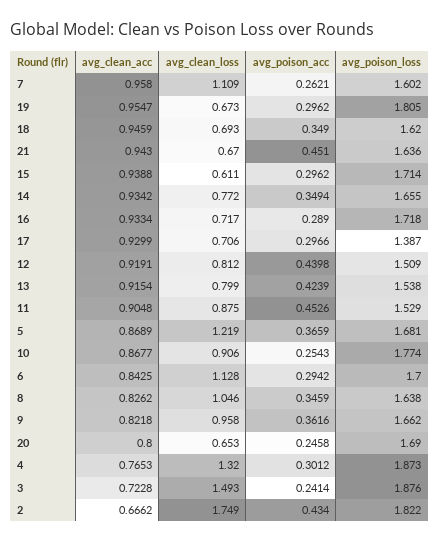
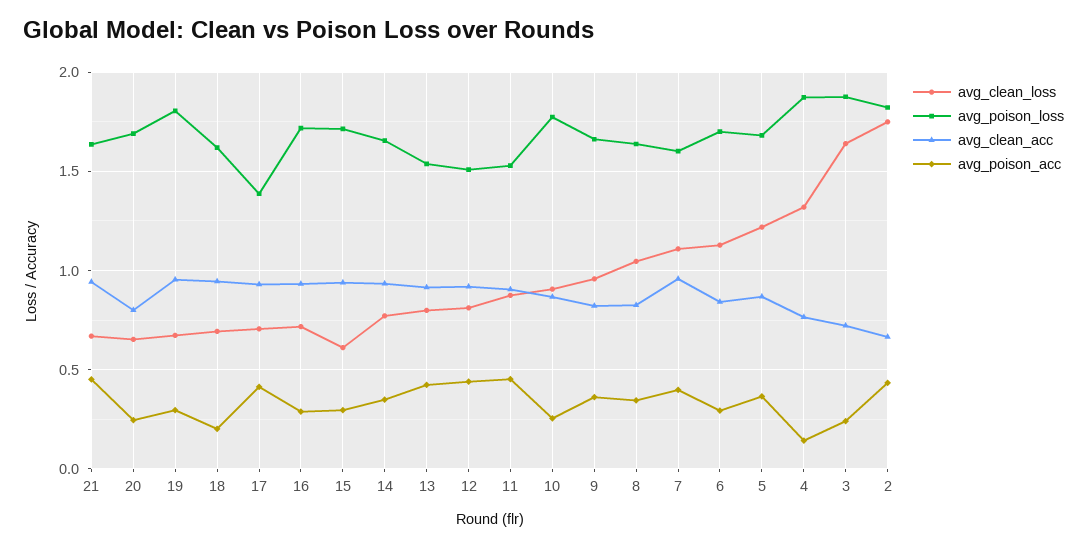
avg_poison_acc, 7: 0.2621 -> 0.4
avg_poison_acc, 18: 0.349 -> 0.2
avg_poison_acc, 17: 0.2966 -> 0.4
avg_poison_acc, 4: 0.3012 -> 0.15
avg_clean_loss, 3: 1.493 -> 1.65

